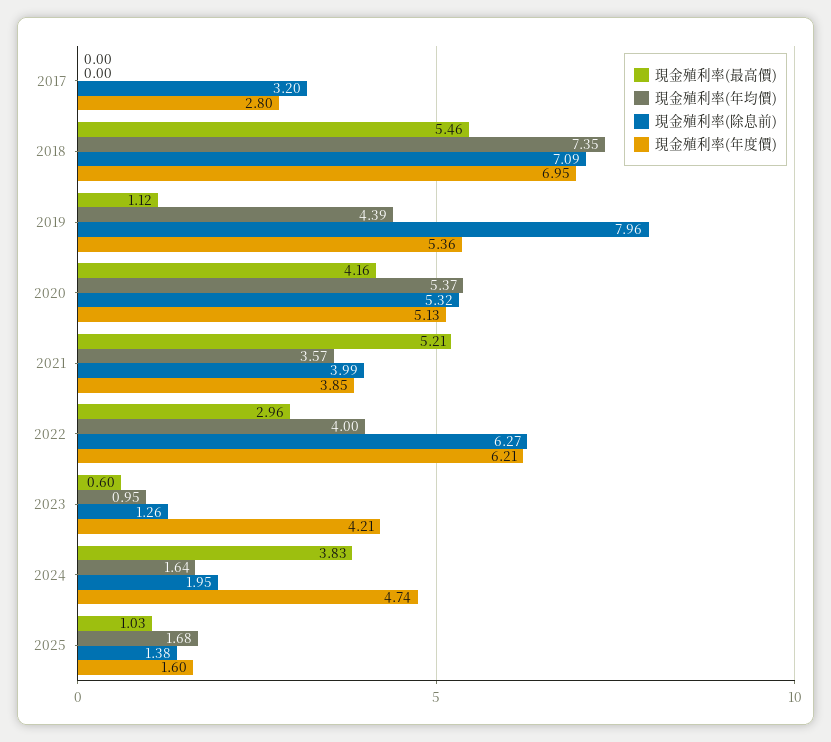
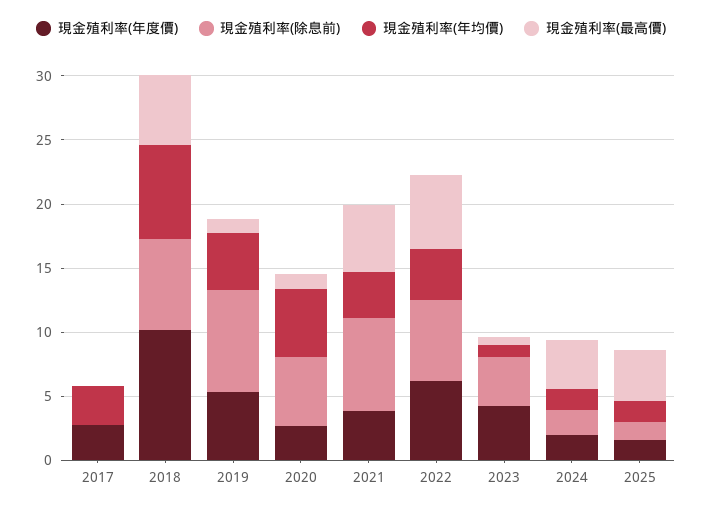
現金殖利率(年均價), 2017: 0 -> 3
現金殖利率(除息前), 2017: 3.2 -> 0
現金殖利率(年度價), 2018: 6.95 -> 10
現金殖利率(最高價), 2020: 4.16 -> 1
現金殖利率(年度價), 2020: 5.13 -> 3
現金殖利率(除息前), 2021: 3.99 -> 7
現金殖利率(最高價), 2022: 2.96 -> 6
現金殖利率(除息前), 2023: 1.26 -> 4
現金殖利率(年度價), 2024: 4.74 -> 2
現金殖利率(最高價), 2025: 1.03 -> 4

